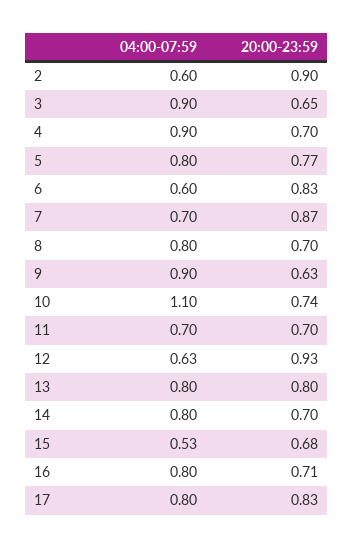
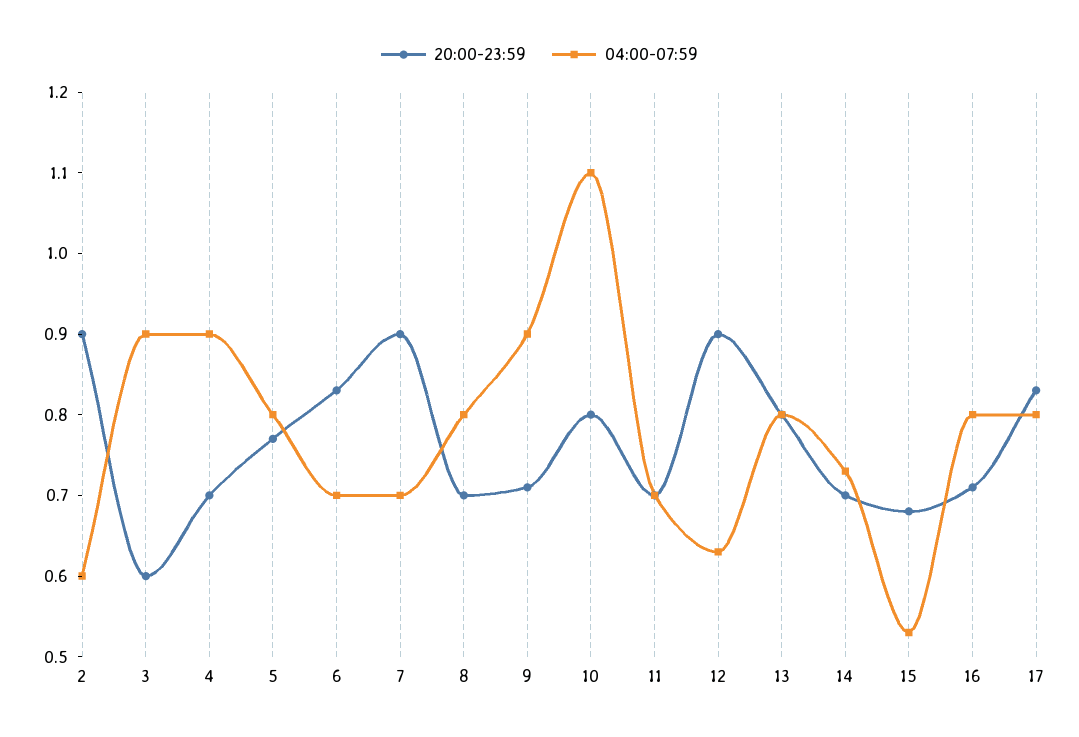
20:00-23:59, 3: 0.65 -> 0.6
04:00-07:59, 6: 0.6 -> 0.7
20:00-23:59, 7: 0.87 -> 0.9
20:00-23:59, 9: 0.63 -> 0.71
20:00-23:59, 10: 0.74 -> 0.8
20:00-23:59, 12: 0.93 -> 0.9
04:00-07:59, 14: 0.8 -> 0.73

